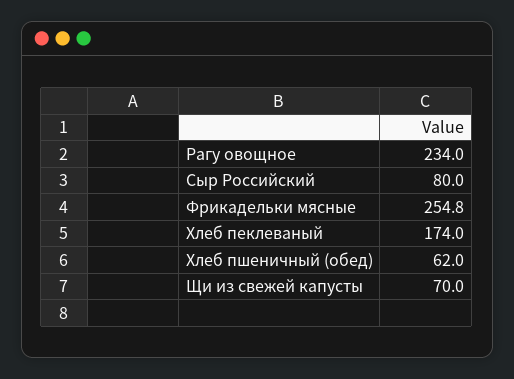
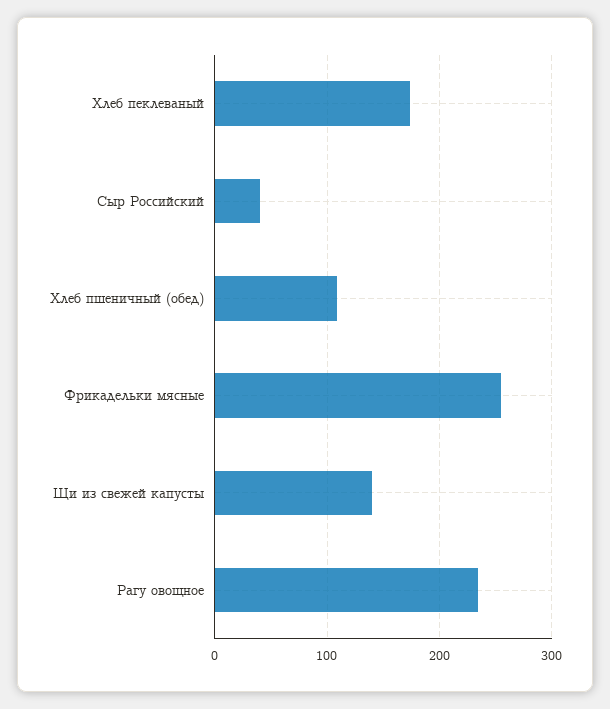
Сыр Российский: 80 -> 40
Хлеб пшеничный (обед): 62 -> 110
Щи из свежей капусты: 70 -> 140

